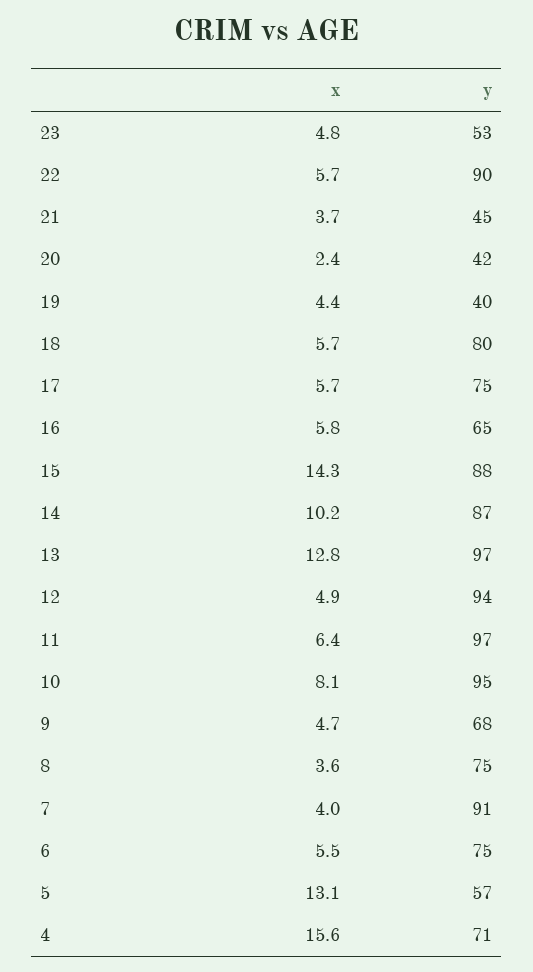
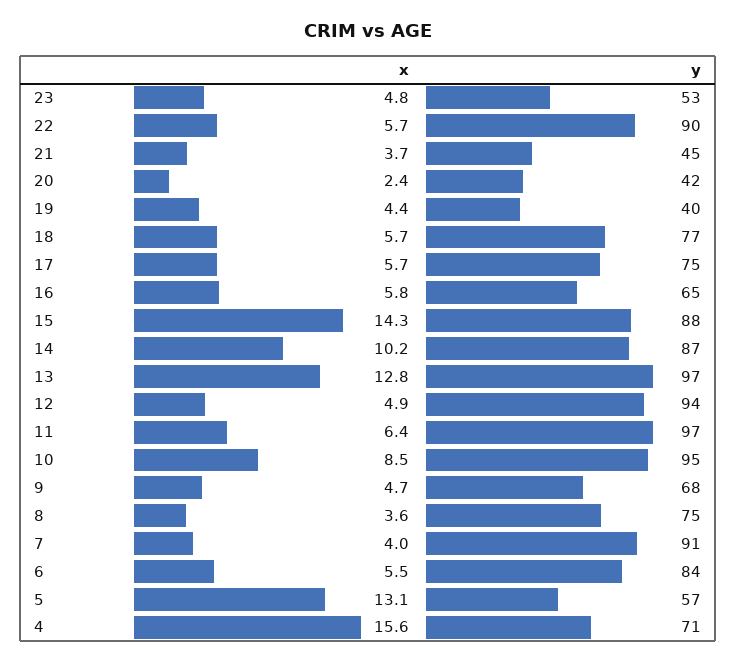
y, 18: 80 -> 77
x, 10: 8.1 -> 8.5
y, 6: 75 -> 84

